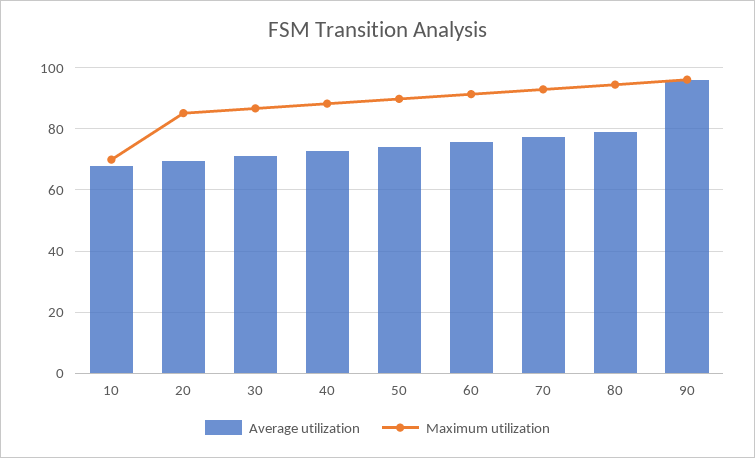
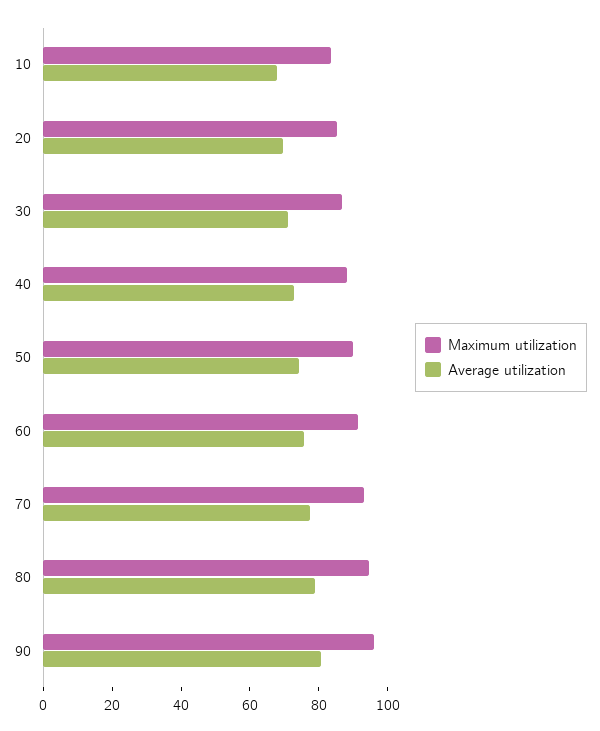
Maximum utilization, 10: 70 -> 85
Average utilization, 90: 96 -> 80

